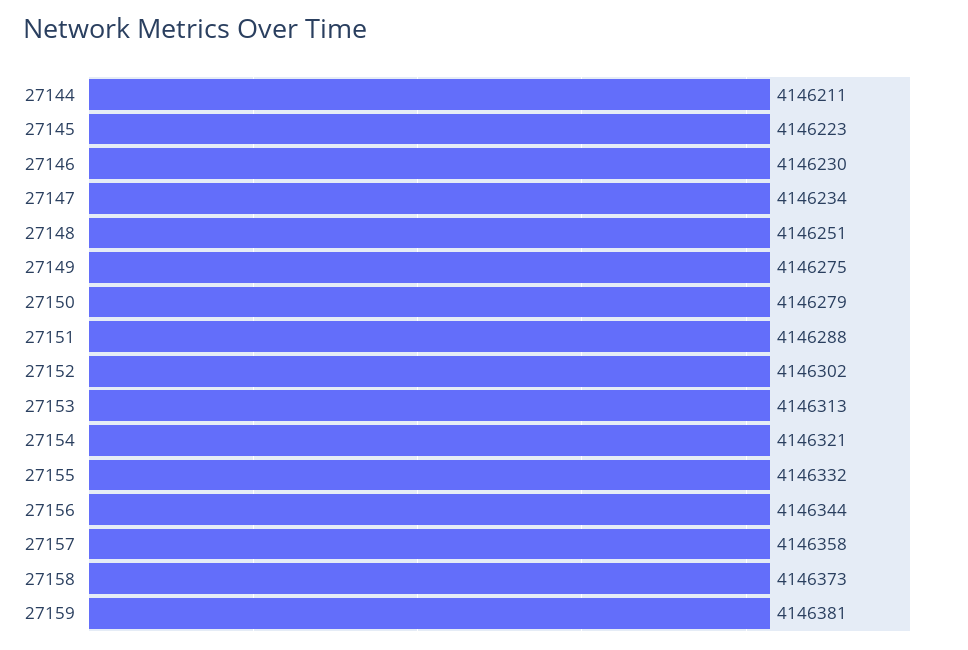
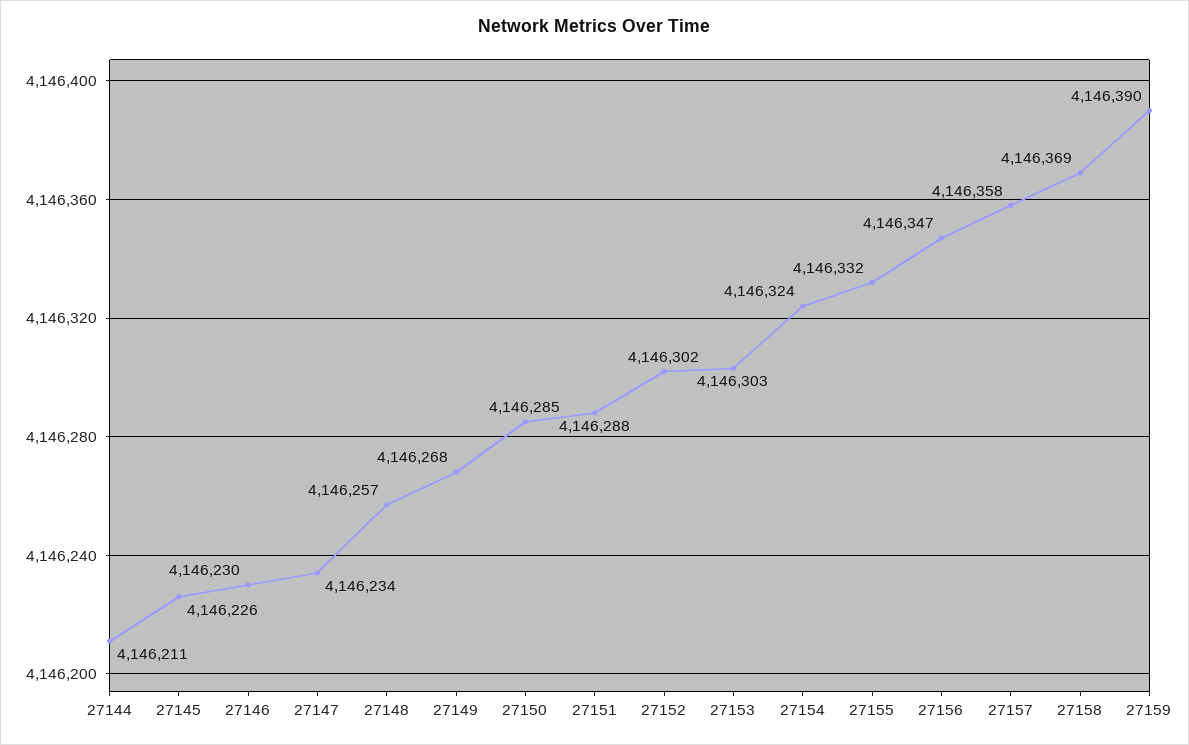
27145: 4146223 -> 4146226
27148: 4146251 -> 4146257
27149: 4146275 -> 4146268
27150: 4146279 -> 4146285
27153: 4146313 -> 4146303
27154: 4146321 -> 4146324
27156: 4146344 -> 4146347
27158: 4146373 -> 4146369
27159: 4146381 -> 4146390

